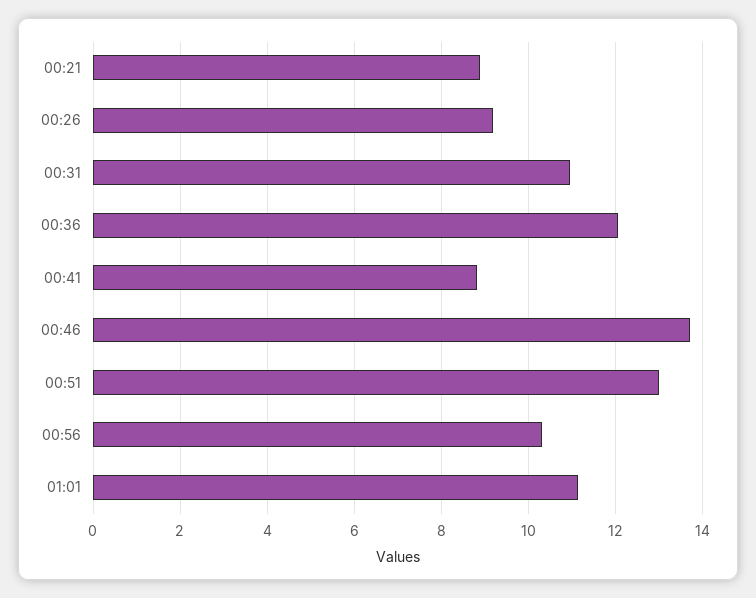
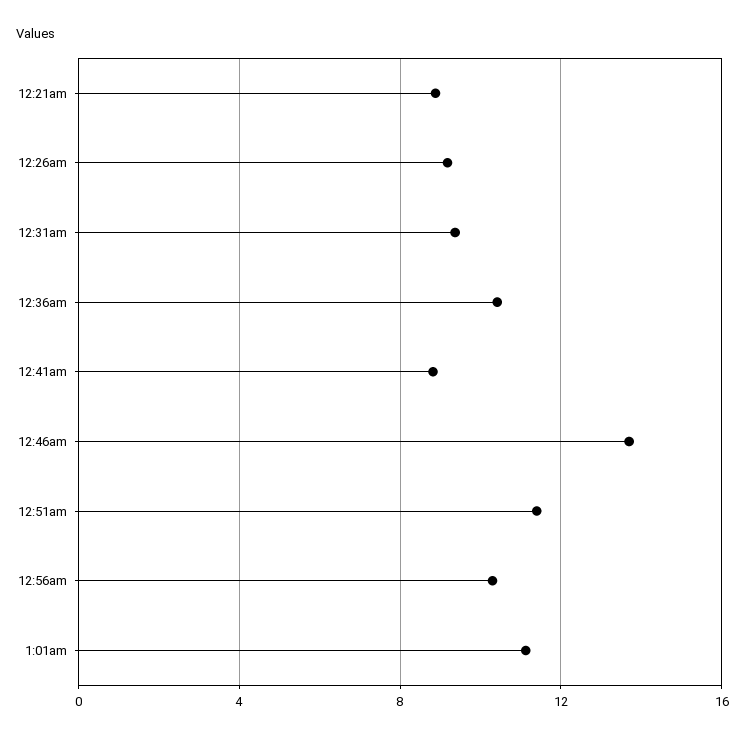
00:31: 11 -> 9.5
00:36: 12 -> 10.5
00:51: 13 -> 11.5

